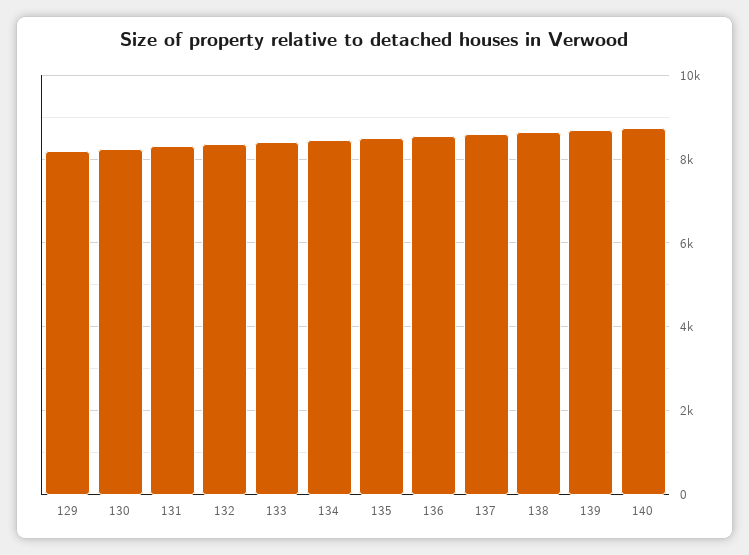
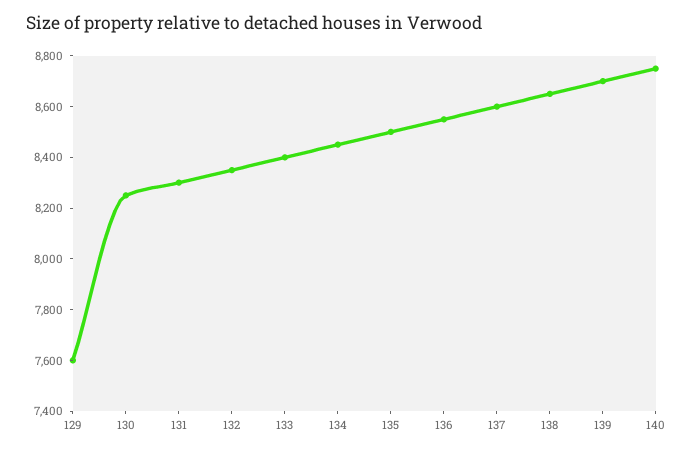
129: 8200 -> 7600

